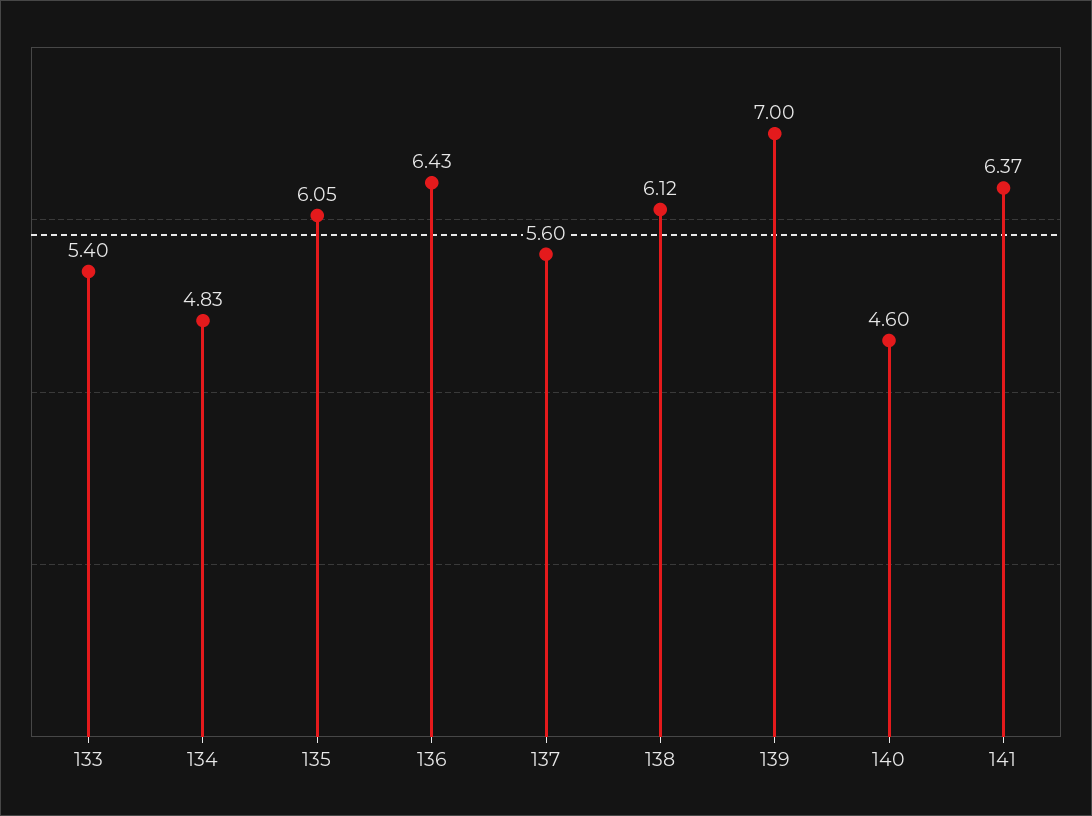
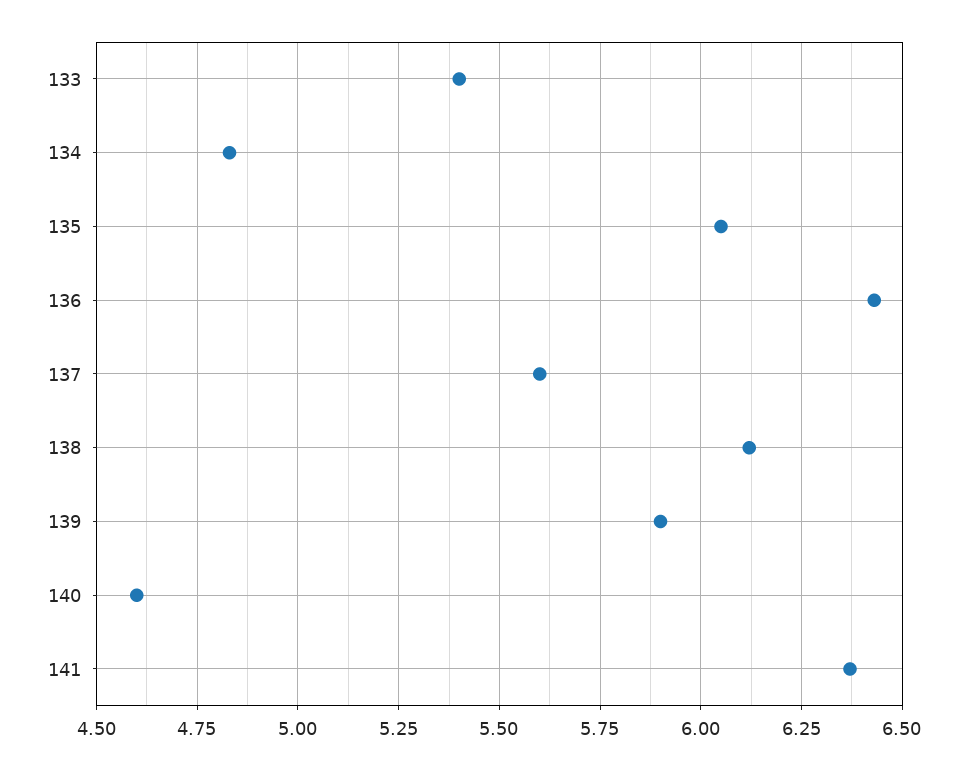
139: 7 -> 5.9

